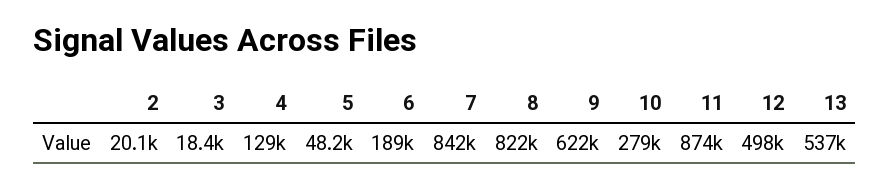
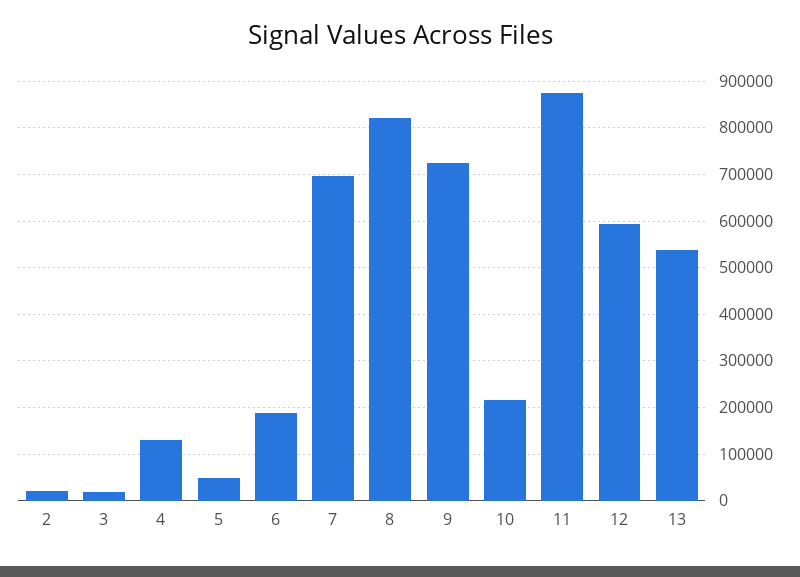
7: 842000 -> 700000
9: 622000 -> 720000
10: 279000 -> 220000
12: 498000 -> 600000

